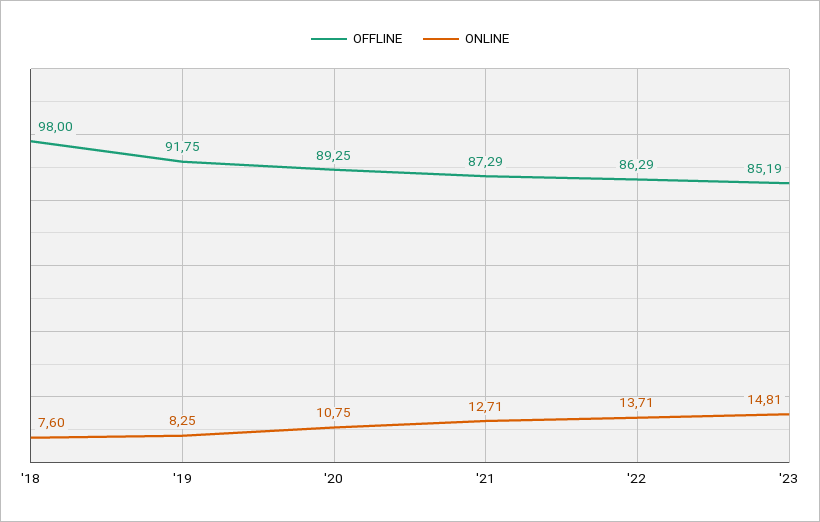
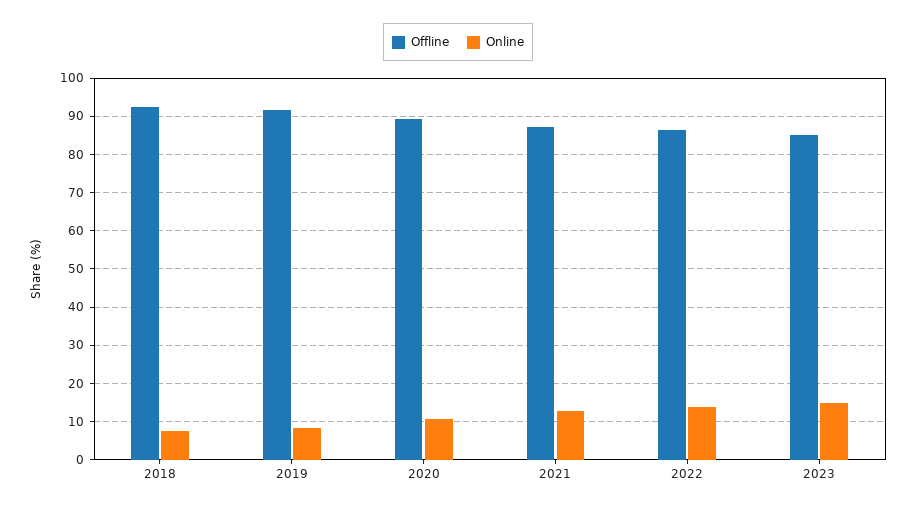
OFFLINE, '18: 98 -> 92

